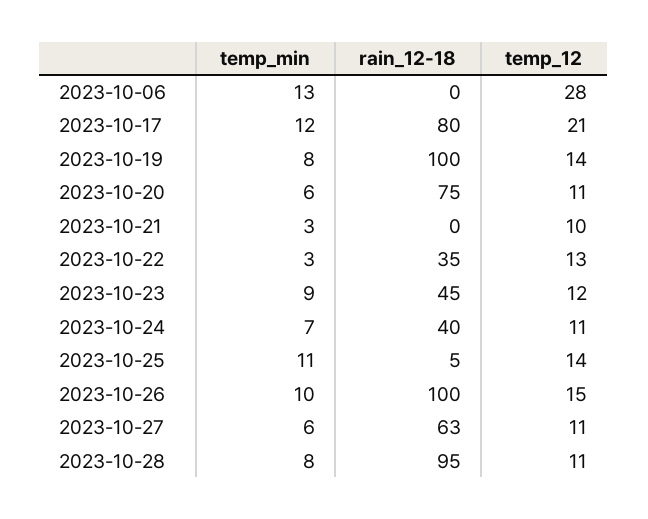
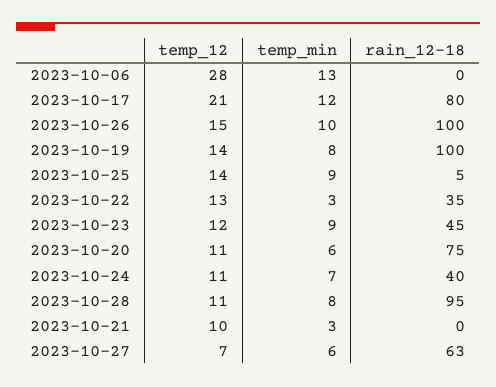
temp_min, 2023-10-25: 11 -> 9
temp_12, 2023-10-27: 11 -> 7

